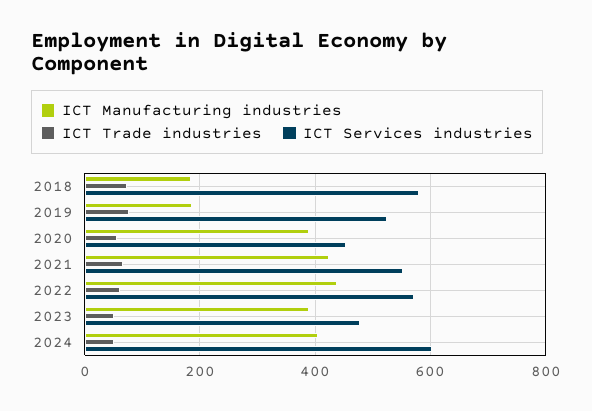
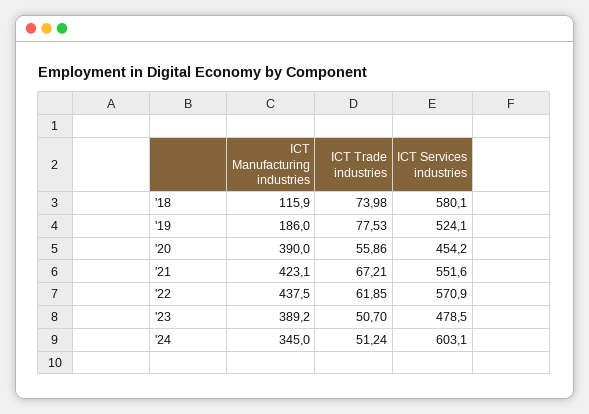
ICT Manufacturing industries, 2018: 180 -> 115.9
ICT Manufacturing industries, 2024: 400 -> 345

